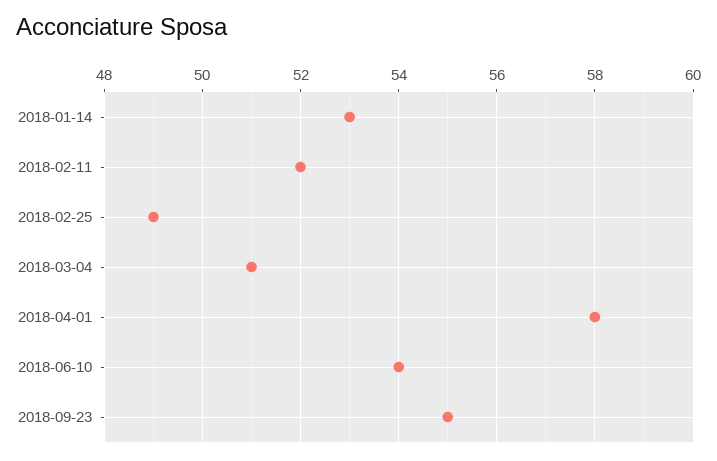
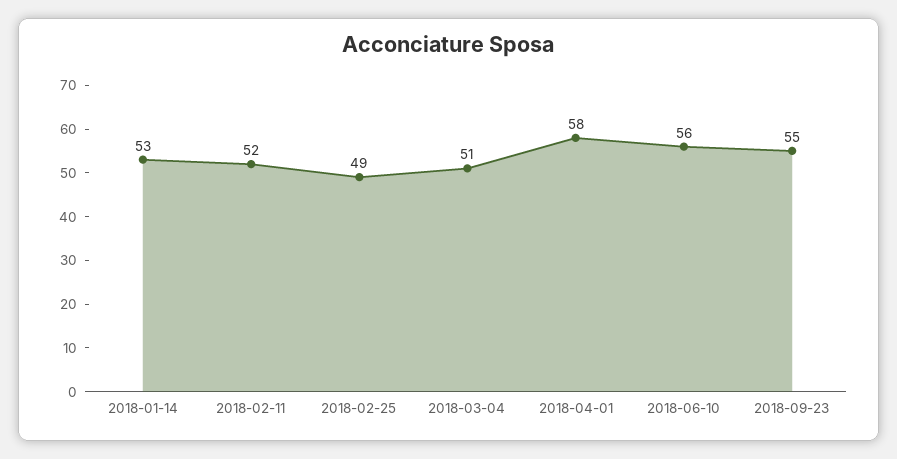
2018-06-10: 54 -> 56

